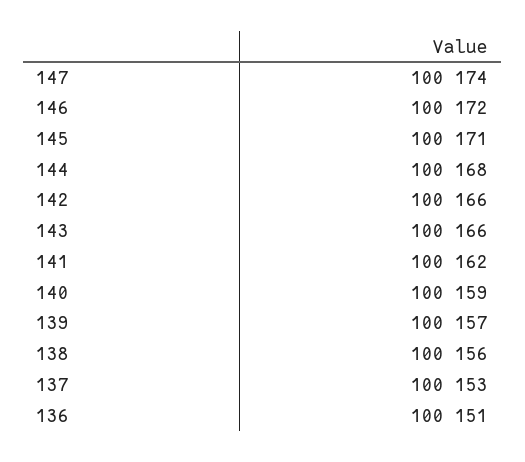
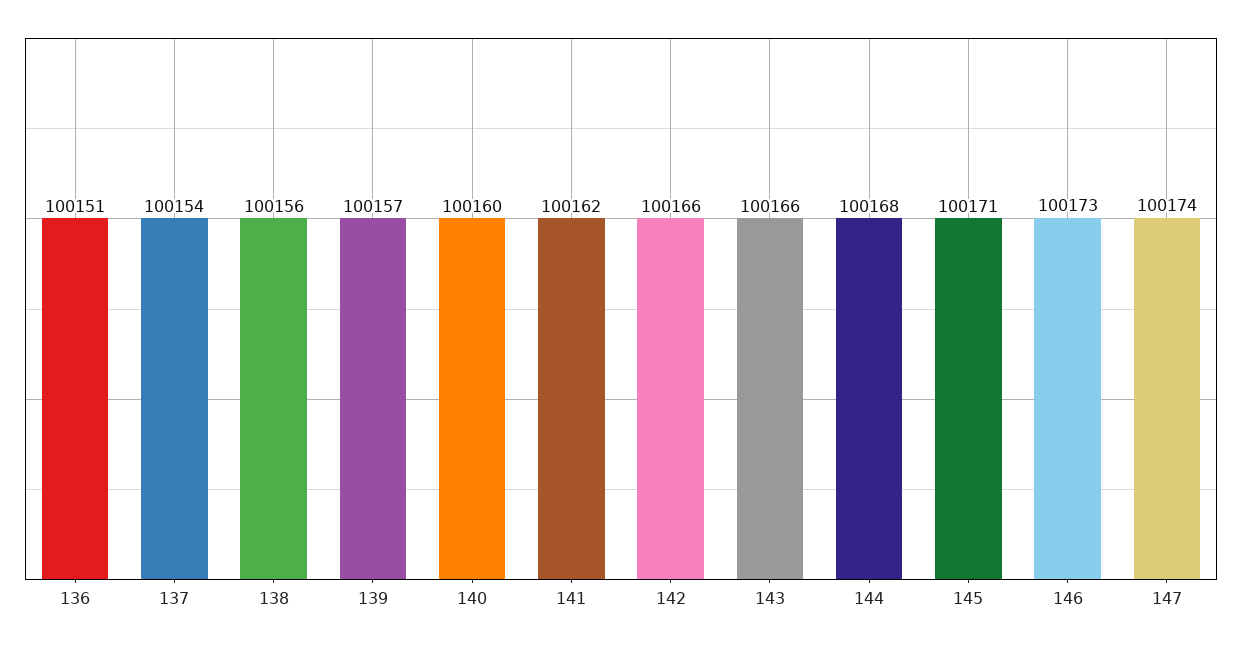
146: 100172 -> 100173
140: 100159 -> 100160
137: 100153 -> 100154

